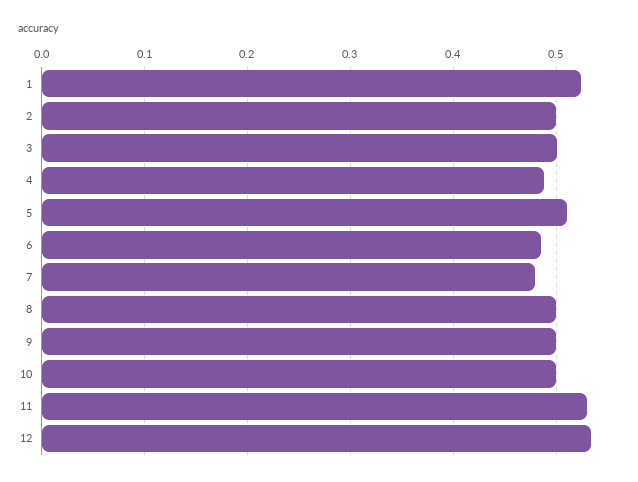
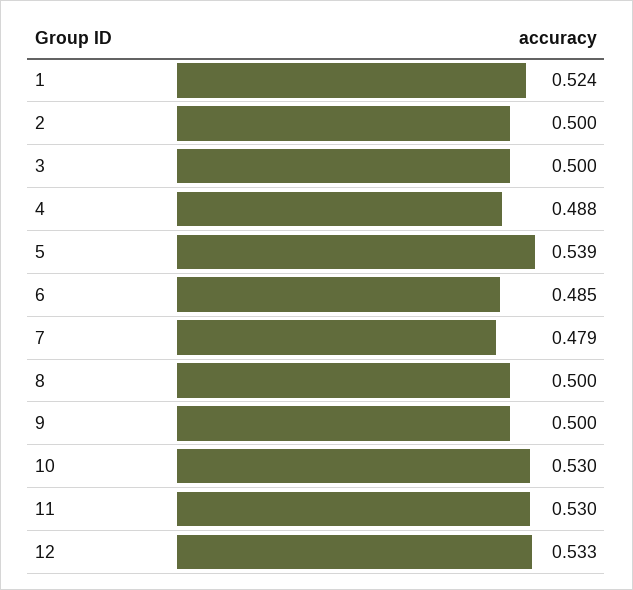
5: 0.51 -> 0.539
10: 0.5 -> 0.53

